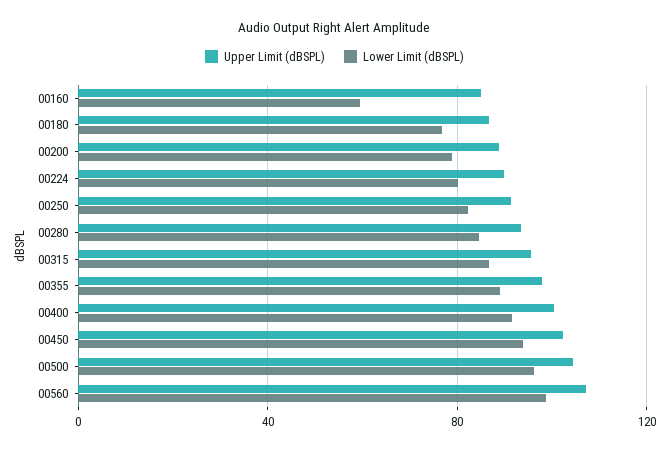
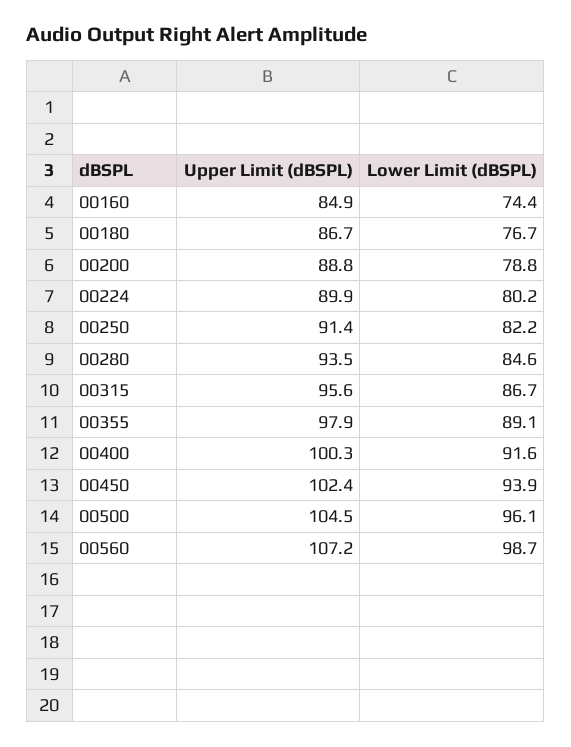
Lower Limit (dBSPL), 00160: 60 -> 74.4

